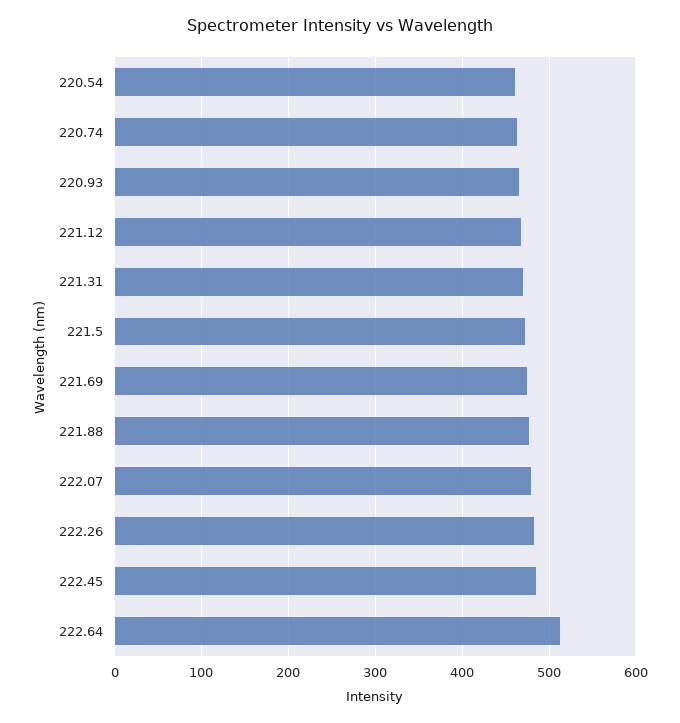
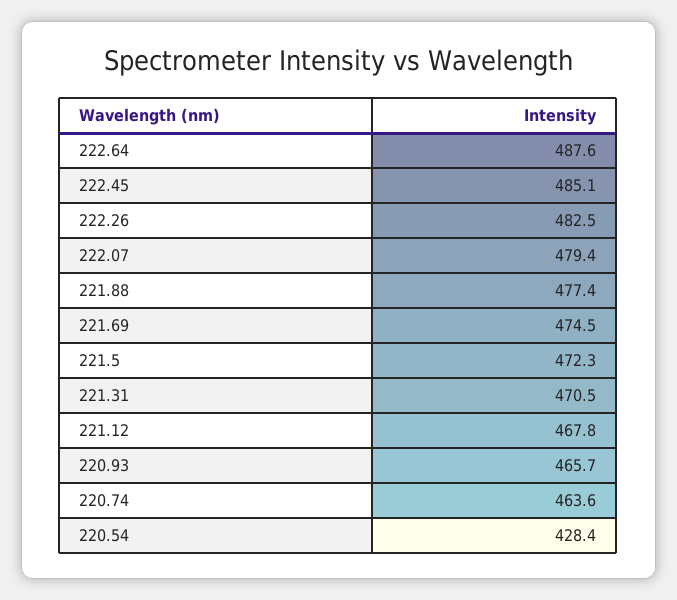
220.54: 460 -> 428.4
222.64: 510 -> 487.6

